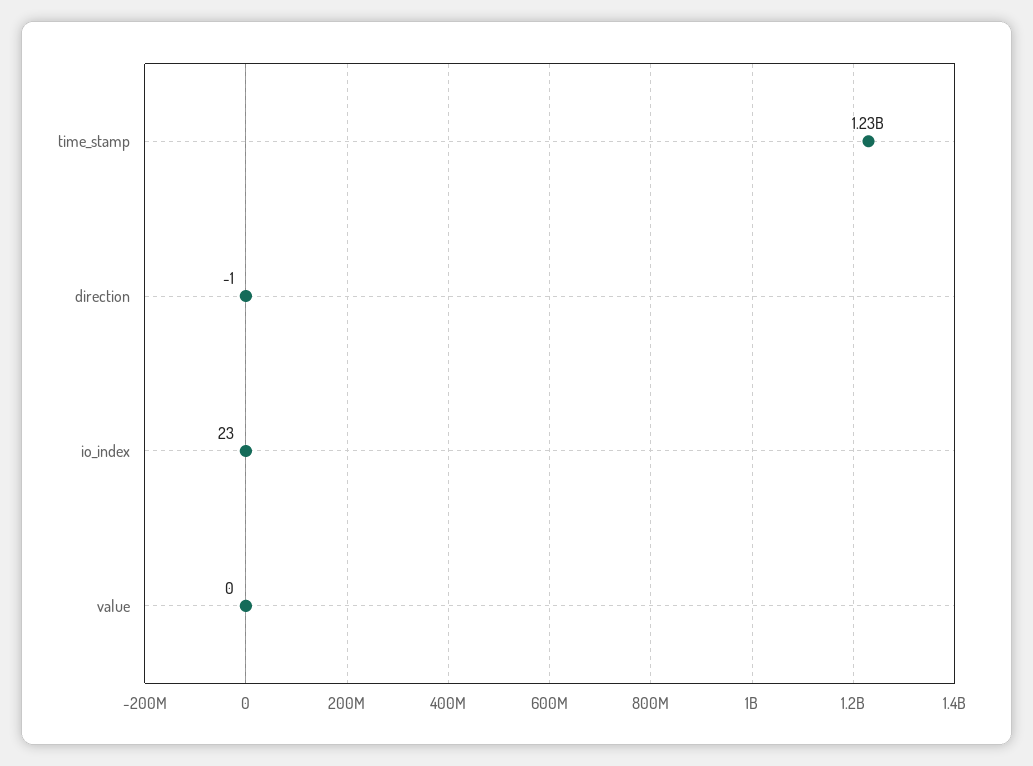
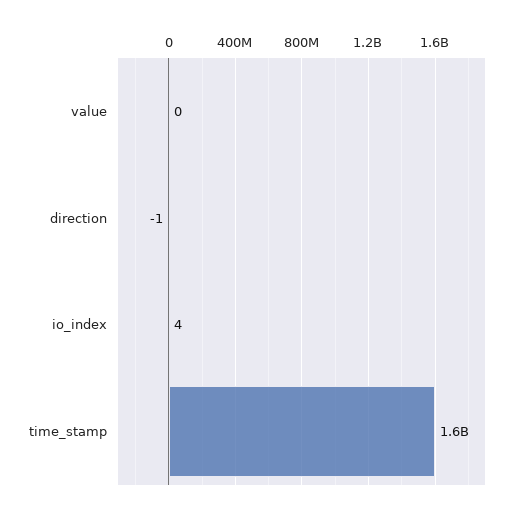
time_stamp: 1230000000 -> 1600000000
io_index: 23 -> 4

